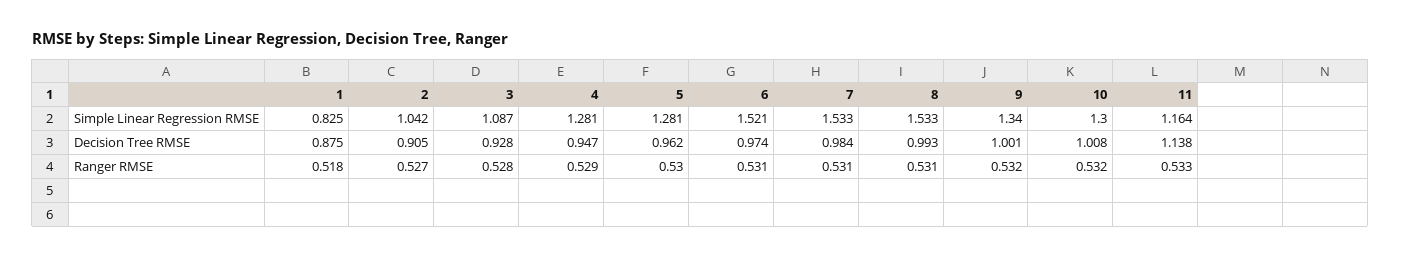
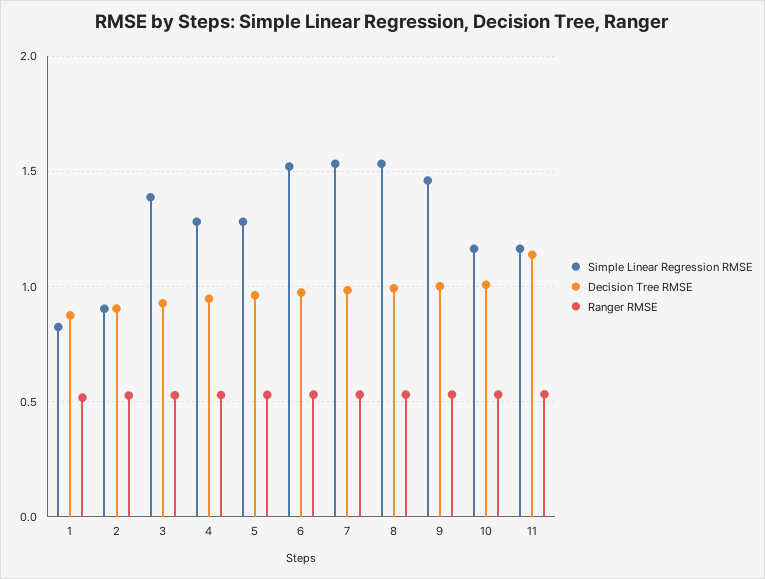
Simple Linear Regression RMSE, 2: 1.042 -> 0.9
Simple Linear Regression RMSE, 3: 1.087 -> 1.4
Simple Linear Regression RMSE, 9: 1.34 -> 1.45
Simple Linear Regression RMSE, 10: 1.3 -> 1.15

